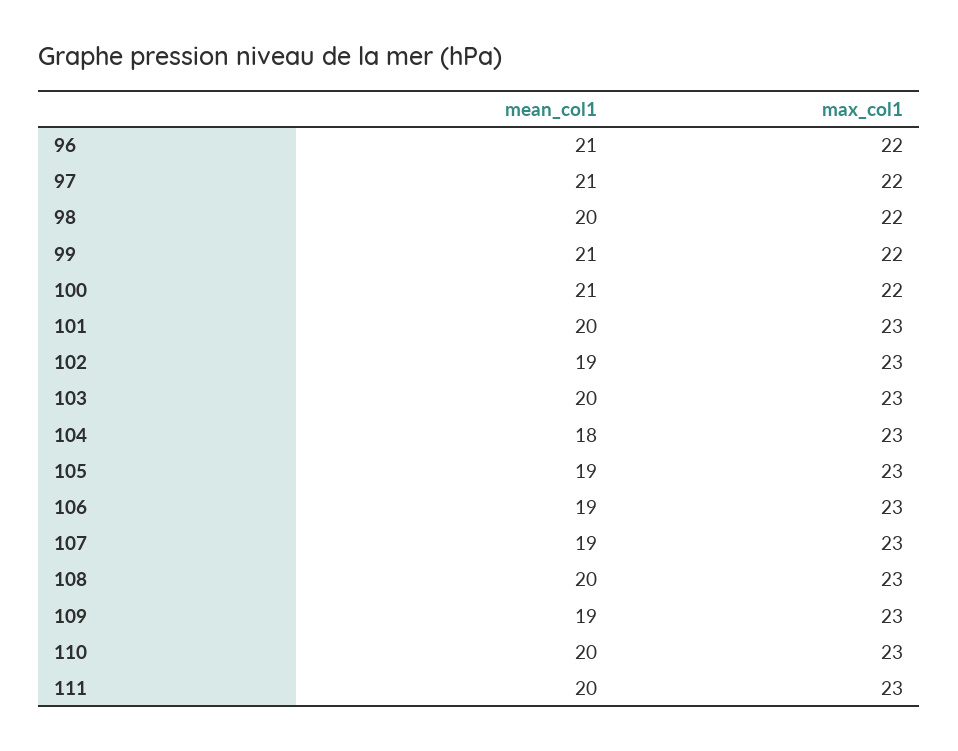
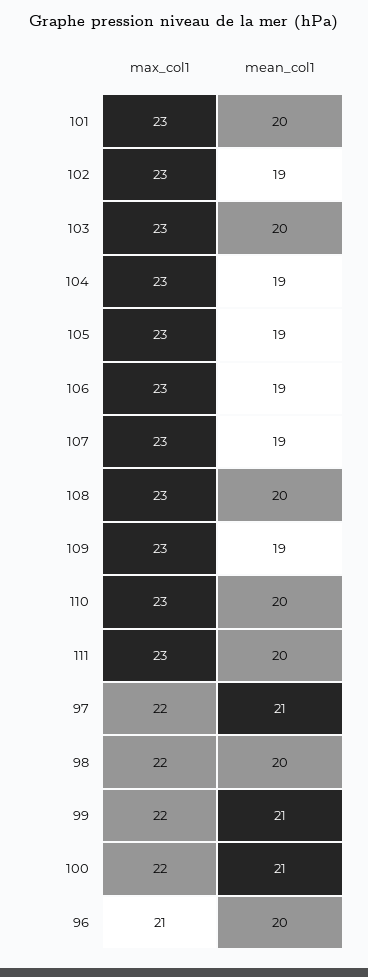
mean_col1, 96: 21 -> 20
max_col1, 96: 22 -> 21
mean_col1, 104: 18 -> 19

